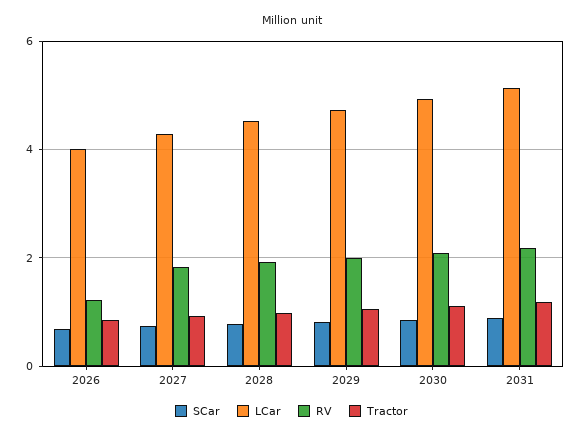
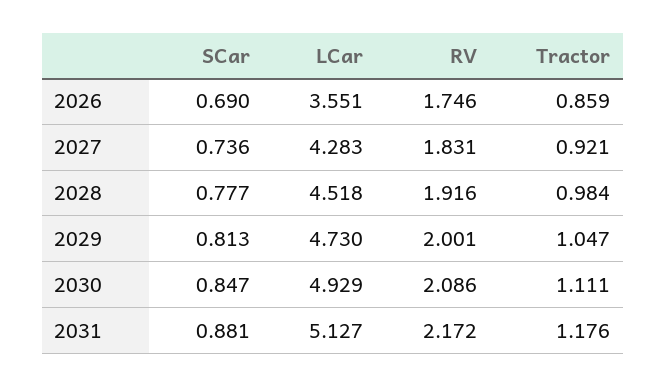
LCar, 2026: 4 -> 3.551
RV, 2026: 1.2 -> 1.746

